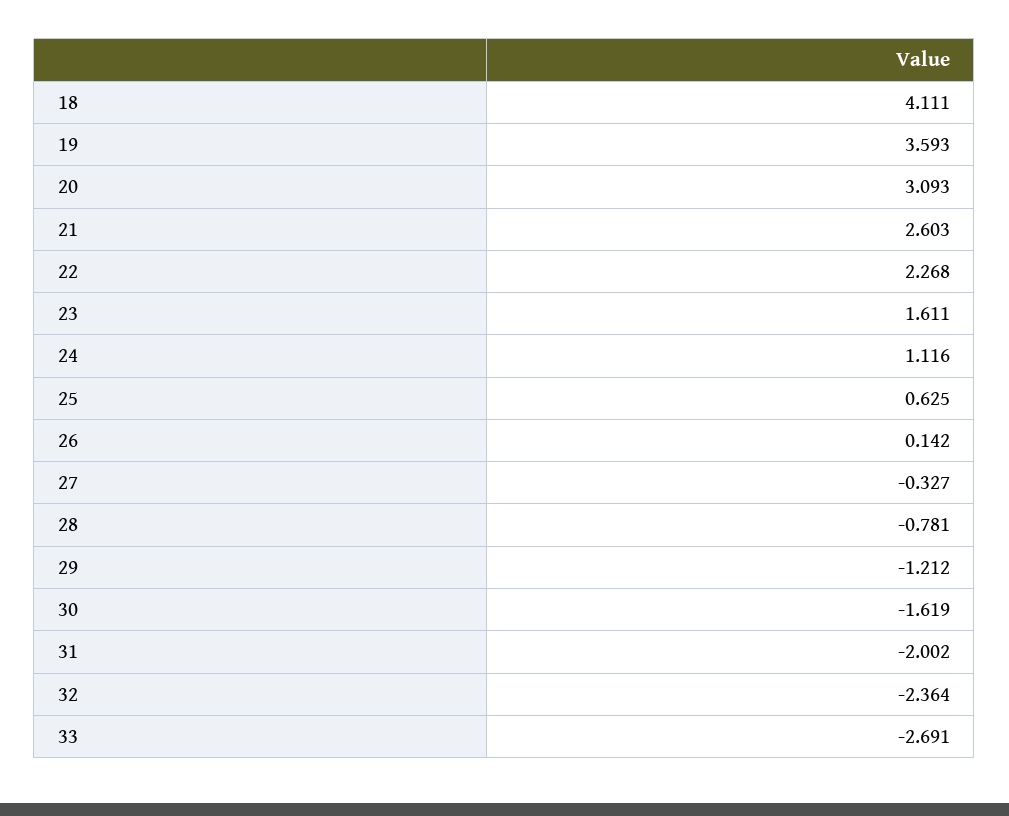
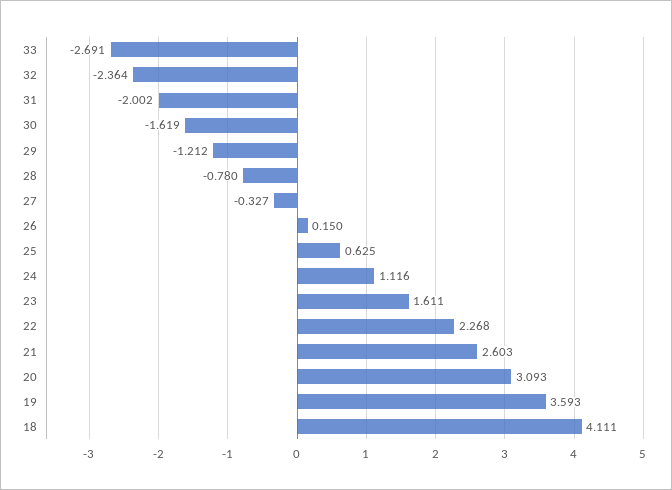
26: 0.142 -> 0.15
28: -0.781 -> -0.78

